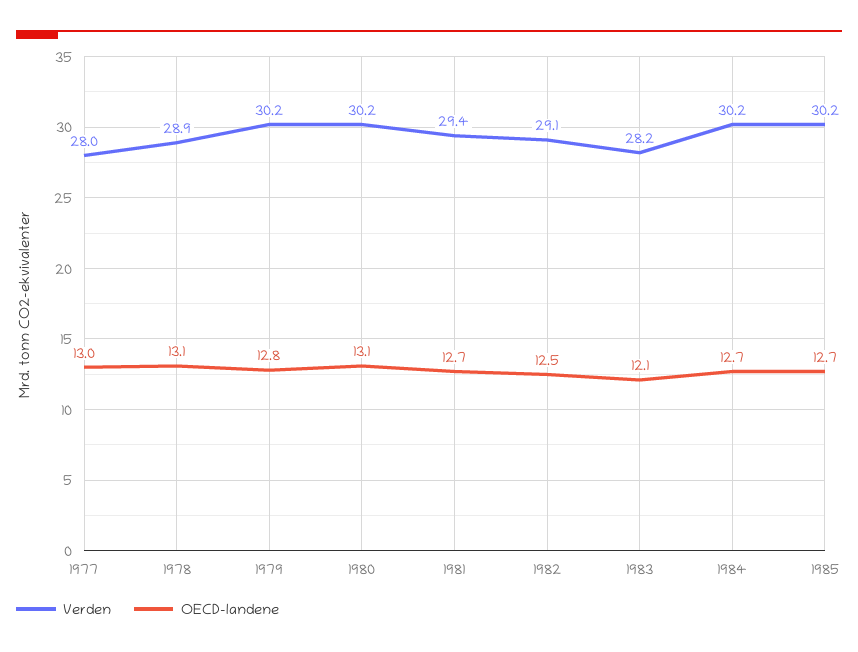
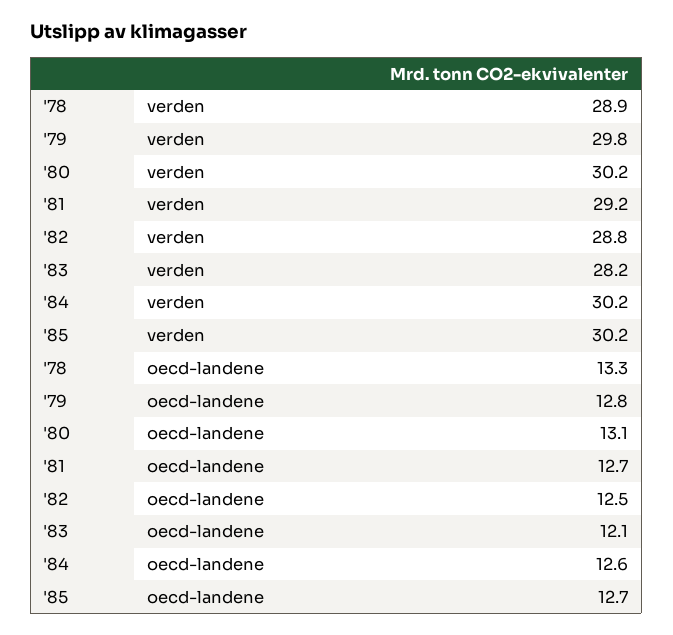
Verden, 1977: 28 -> none
OECD-landene, 1977: 13 -> none
OECD-landene, 1978: 13.1 -> 13.3
Verden, 1979: 30.2 -> 29.8
Verden, 1981: 29.4 -> 29.2
Verden, 1982: 29.1 -> 28.8
OECD-landene, 1984: 12.7 -> 12.6

